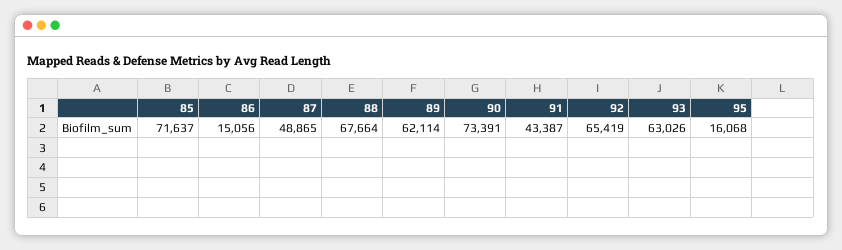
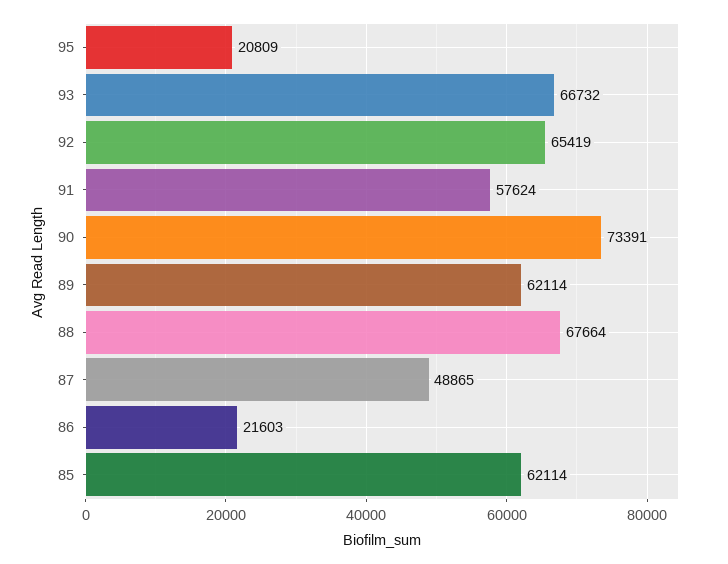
85: 71637 -> 62114
86: 15056 -> 21603
91: 43387 -> 57624
93: 63026 -> 66732
95: 16068 -> 20809

